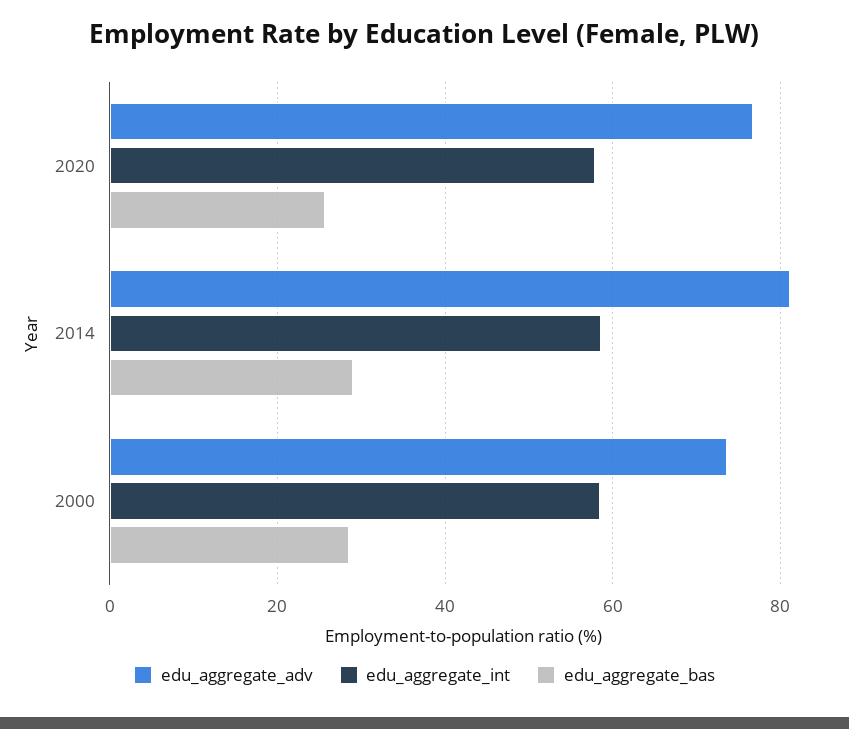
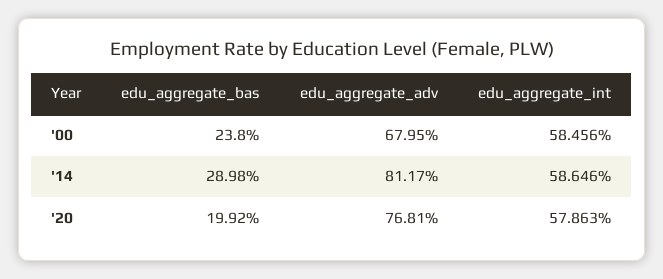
edu_aggregate_bas, 2020: 26 -> 19.92
edu_aggregate_adv, 2000: 74 -> 67.95
edu_aggregate_bas, 2000: 28 -> 23.8

